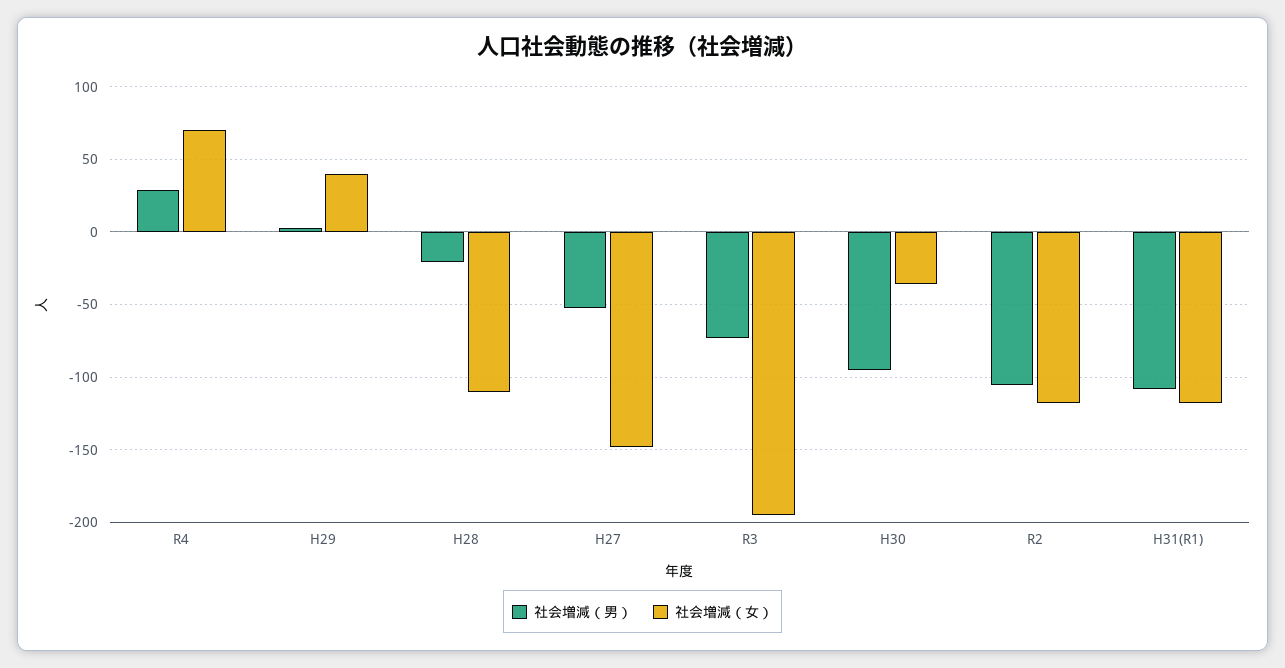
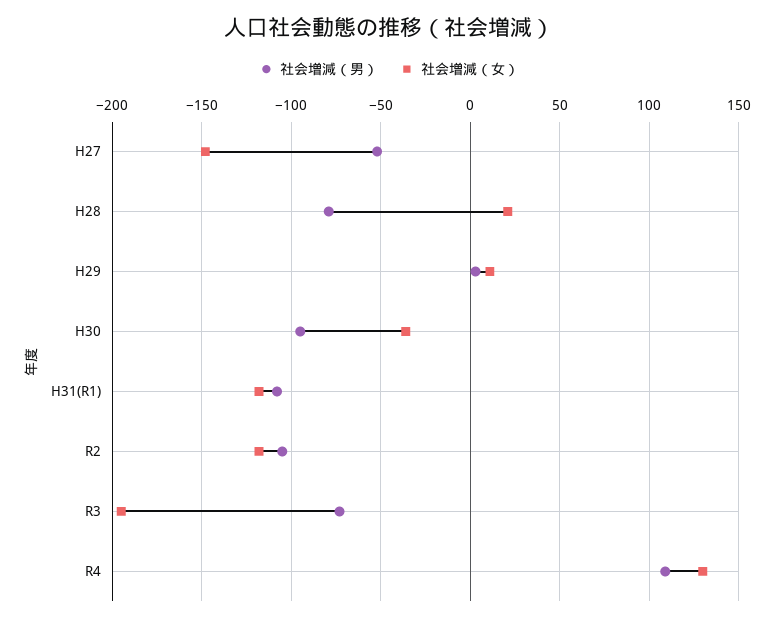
社会増減（男）, R4: 30 -> 110
社会増減（女）, R4: 70 -> 130
社会増減（女）, H29: 40 -> 10
社会増減（男）, H28: -20 -> -80
社会増減（女）, H28: -110 -> 20

